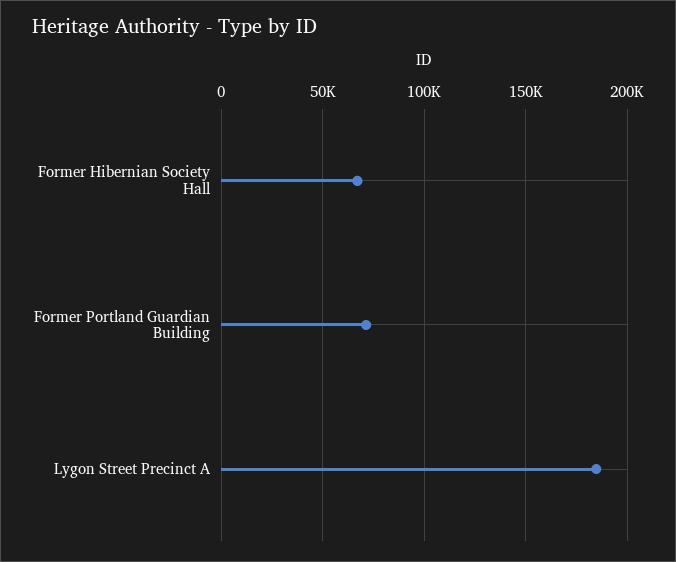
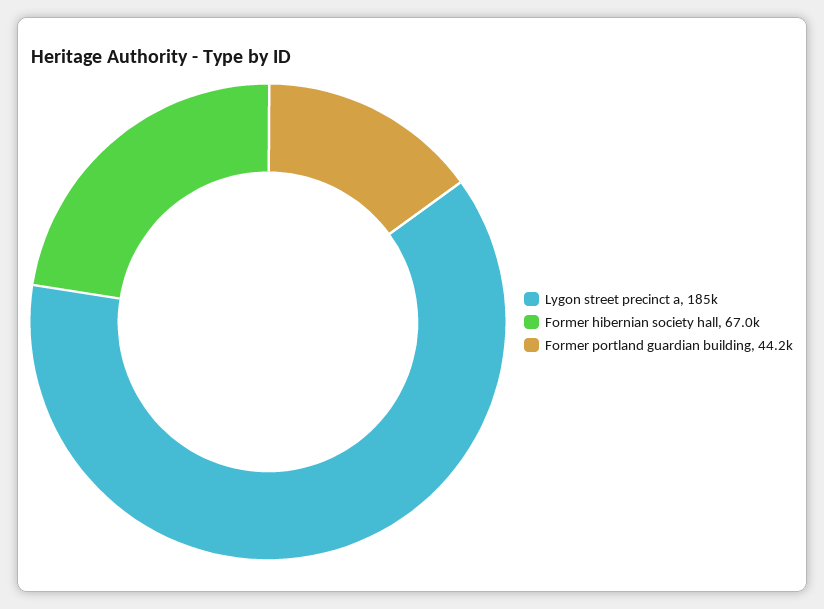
Former Portland Guardian Building: 70000 -> 44200

